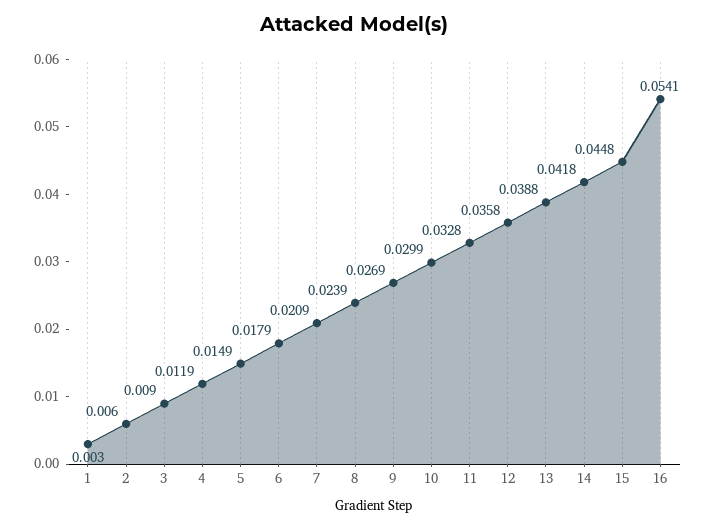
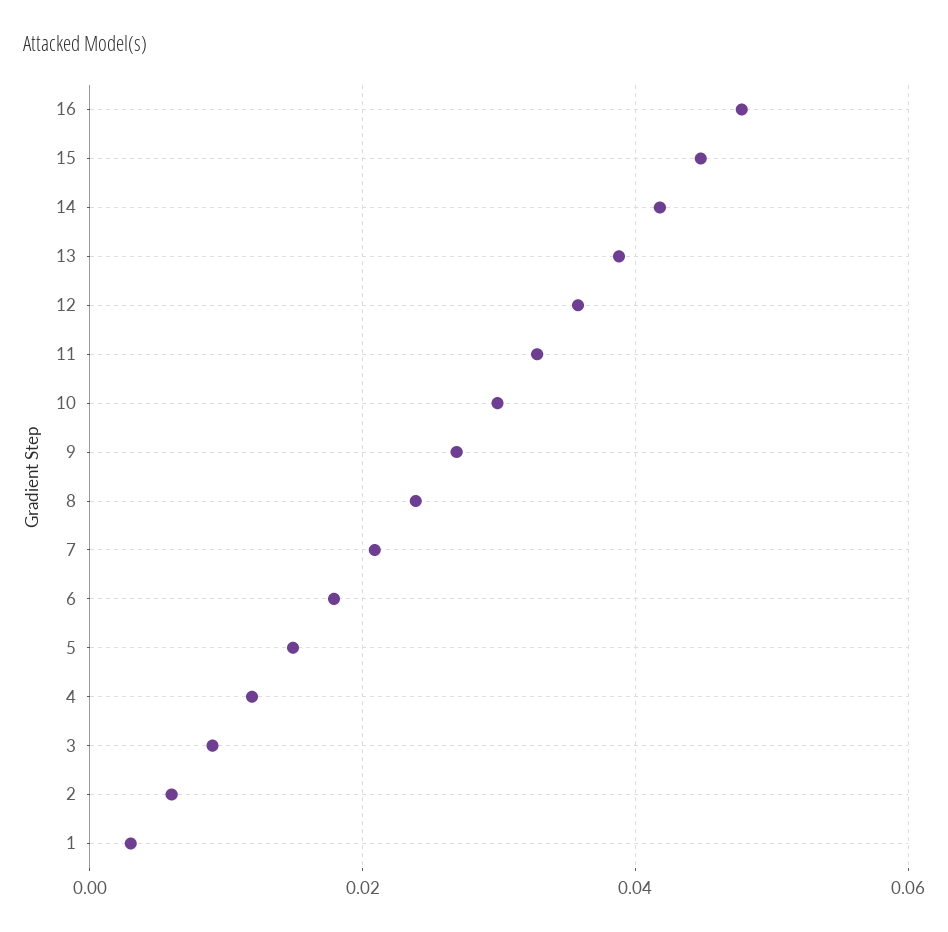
16: 0.0541 -> 0.048

